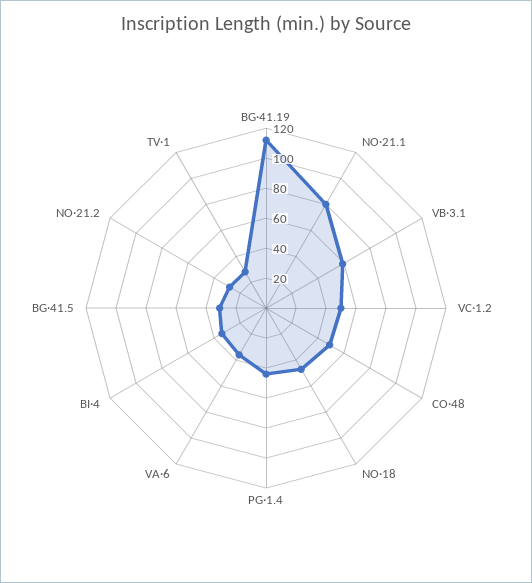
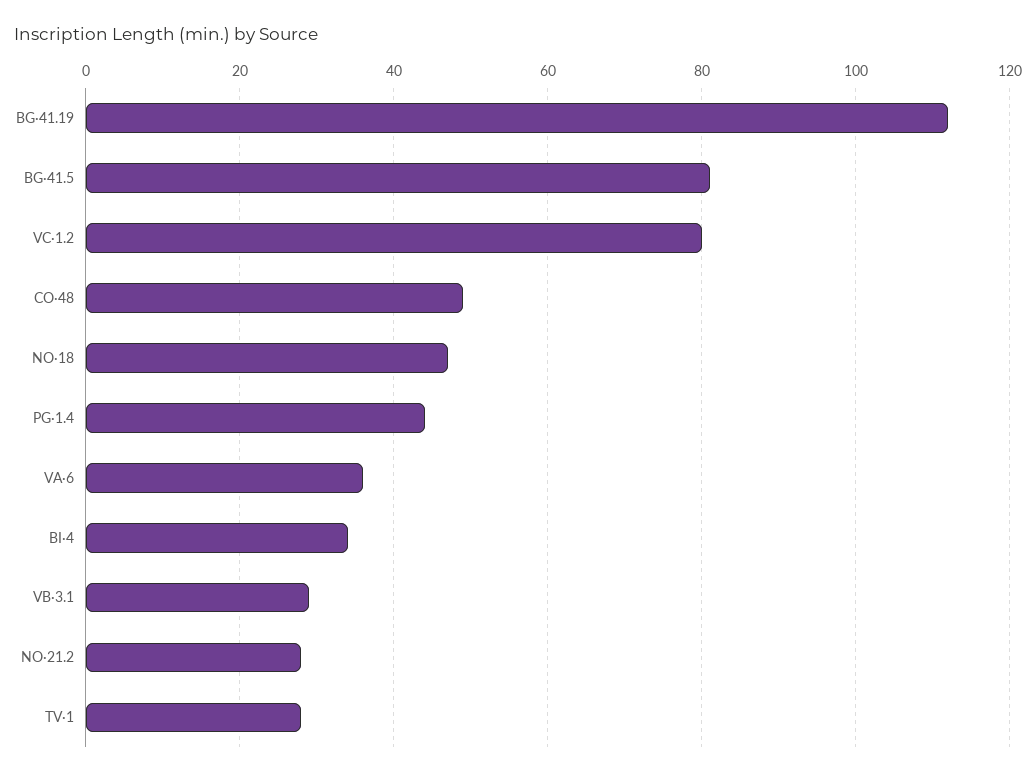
NO·21.1: 80 -> none
VB·3.1: 60 -> 30
VC·1.2: 50 -> 80
BG·41.5: 30 -> 80

